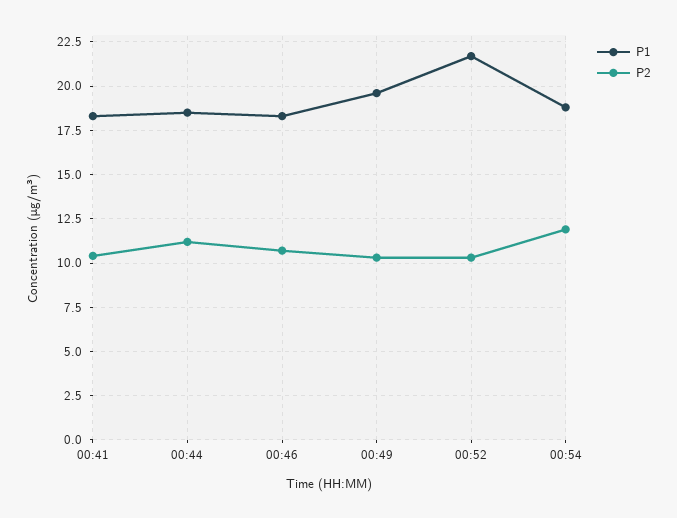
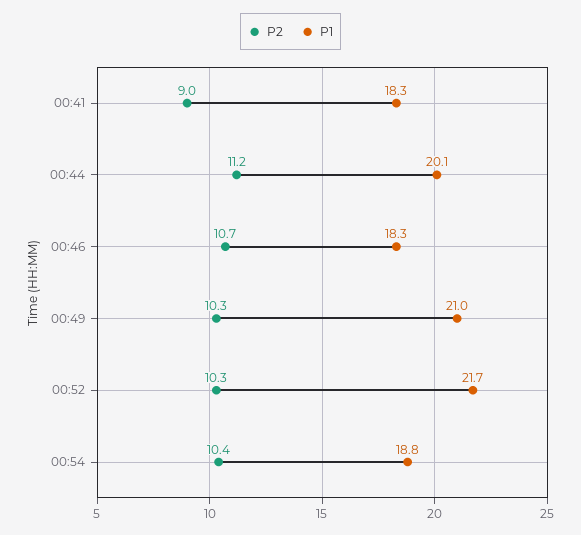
P2, 00:41: 10.5 -> 9
P1, 00:44: 18.5 -> 20.1
P1, 00:49: 19.5 -> 21
P2, 00:54: 12 -> 10.4

